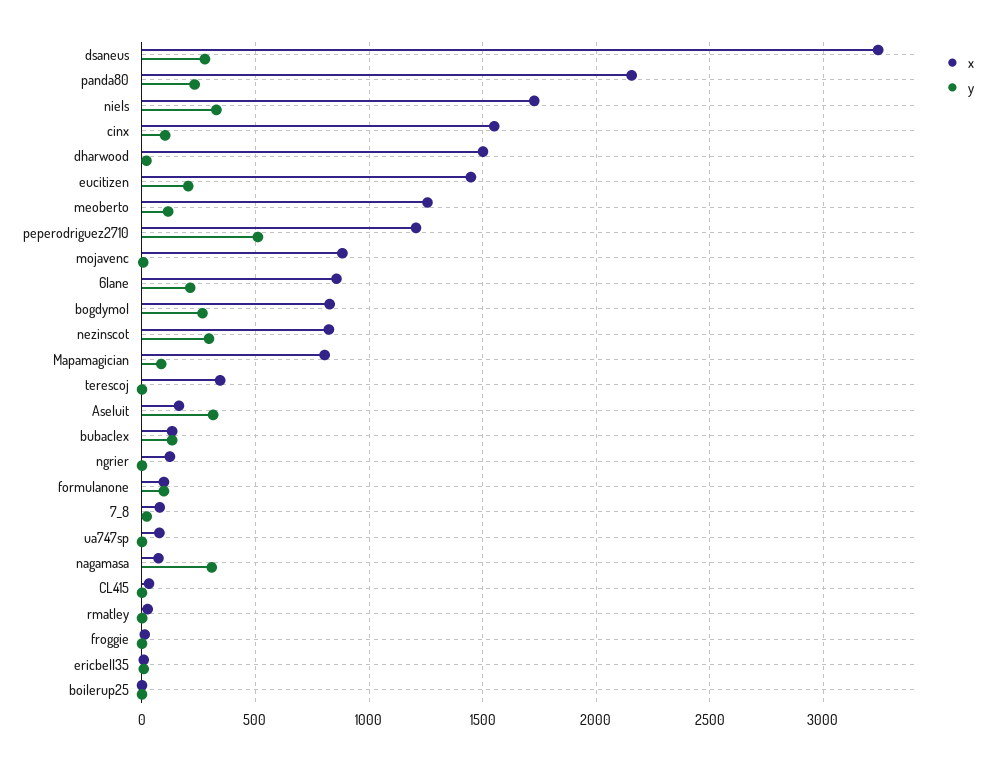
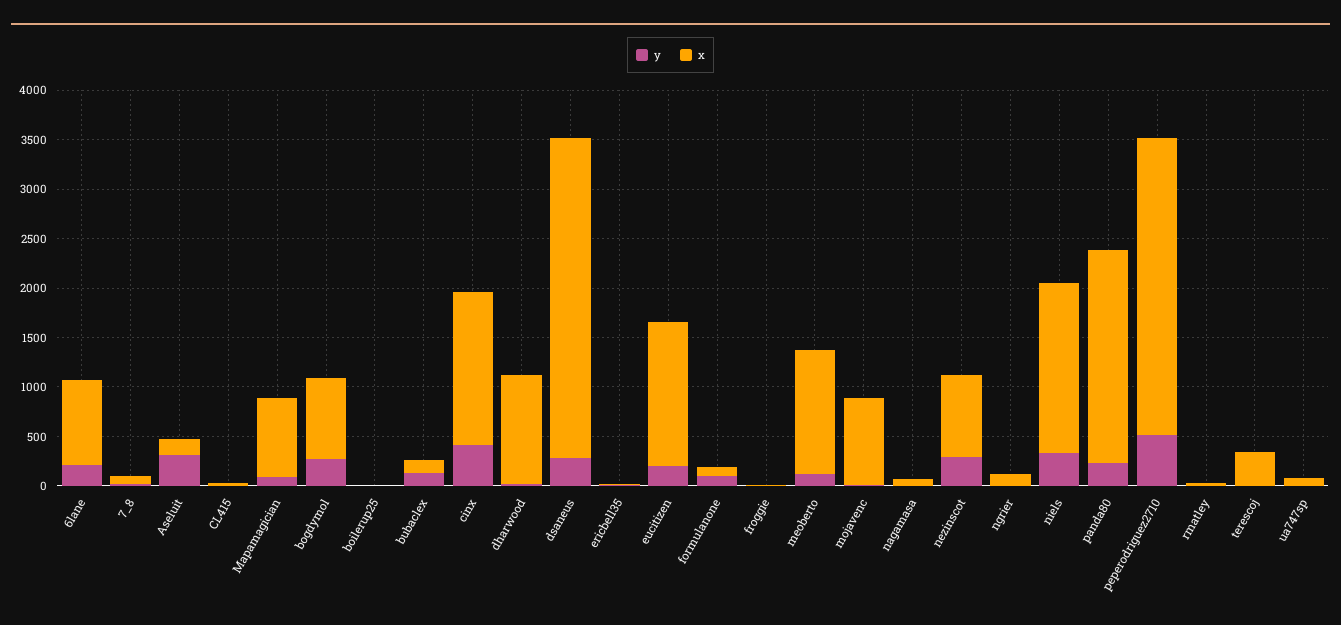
y, cinx: 100 -> 400
x, dharwood: 1500 -> 1100
x, peperodriguez2710: 1200 -> 3000
y, nagamasa: 300 -> 0

